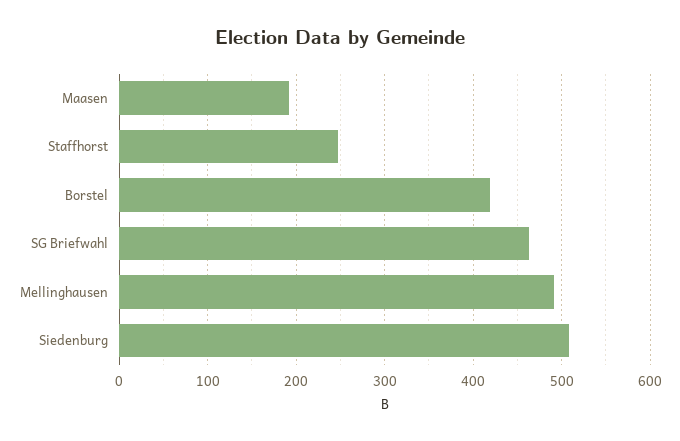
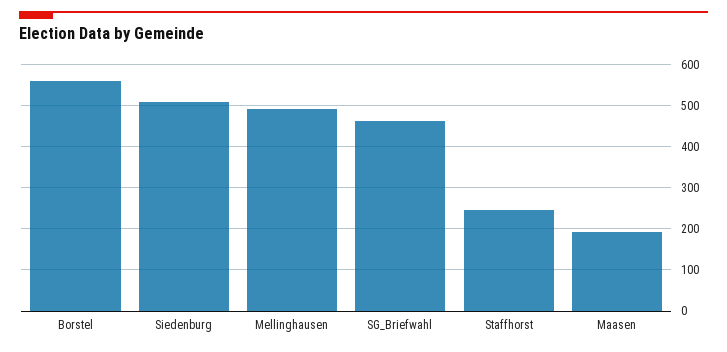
Borstel: 420 -> 560

